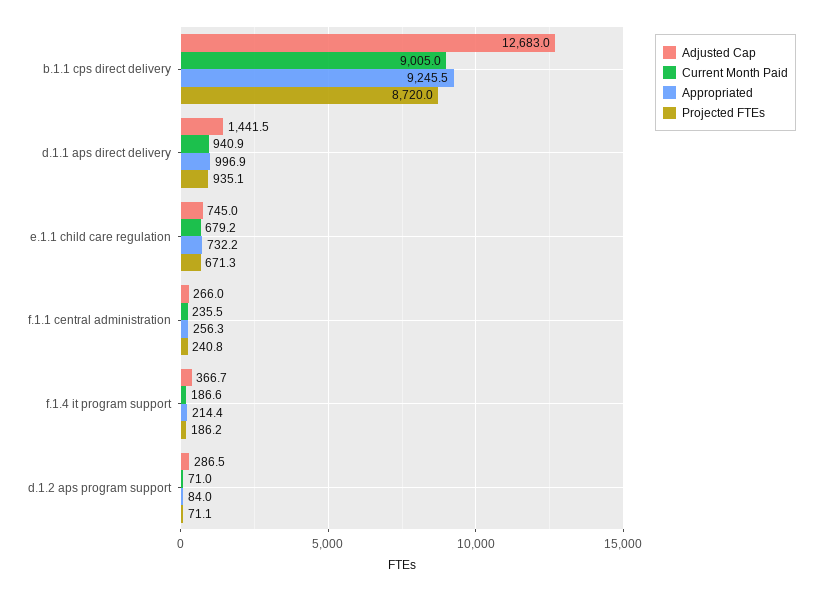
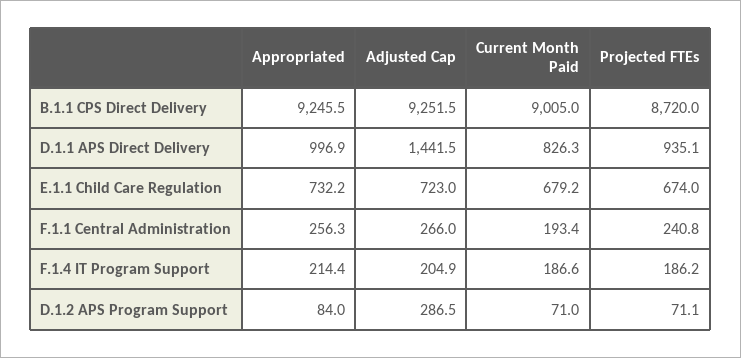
Adjusted Cap, b.1.1 cps direct delivery: 12683 -> 9251.5
Current Month Paid, d.1.1 aps direct delivery: 940.9 -> 826.3
Adjusted Cap, e.1.1 child care regulation: 745 -> 723
Projected FTEs, e.1.1 child care regulation: 671.3 -> 674
Current Month Paid, f.1.1 central administration: 235.5 -> 193.4
Adjusted Cap, f.1.4 it program support: 366.7 -> 204.9

